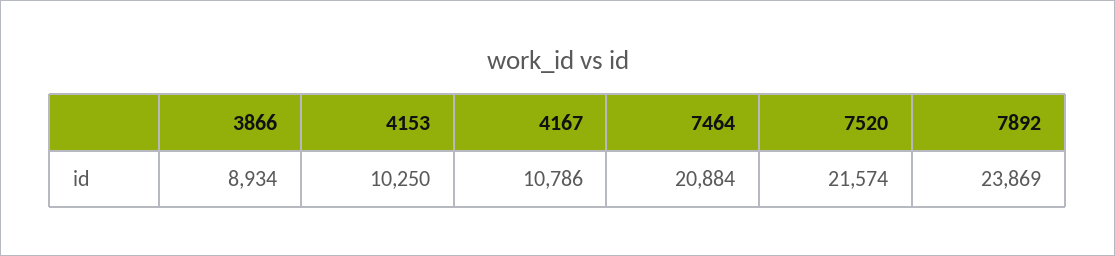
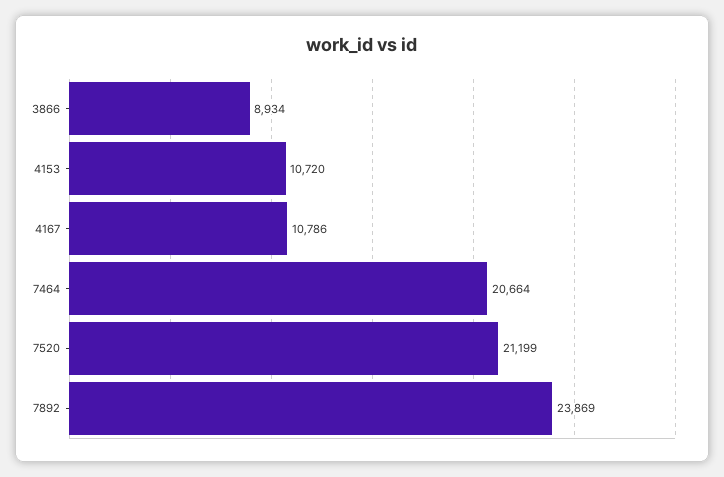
4153: 10250 -> 10720
7464: 20884 -> 20664
7520: 21574 -> 21199

